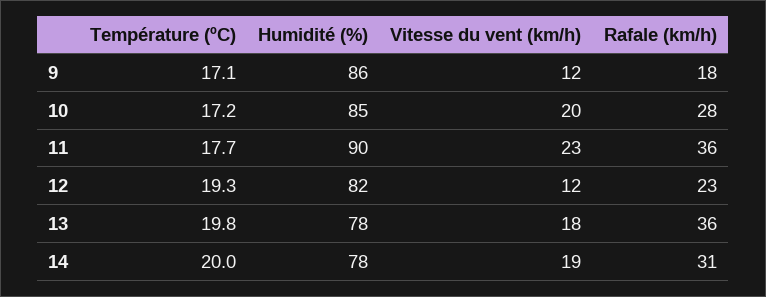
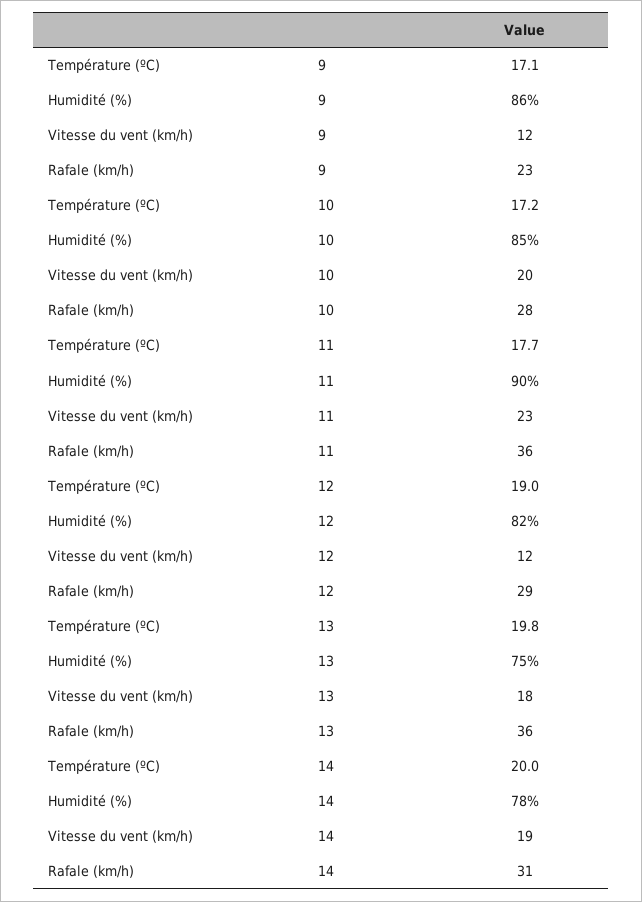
Rafale (km/h), 9: 18 -> 23
Température (ºC), 12: 19.3 -> 19
Rafale (km/h), 12: 23 -> 29
Humidité (%), 13: 78 -> 75

